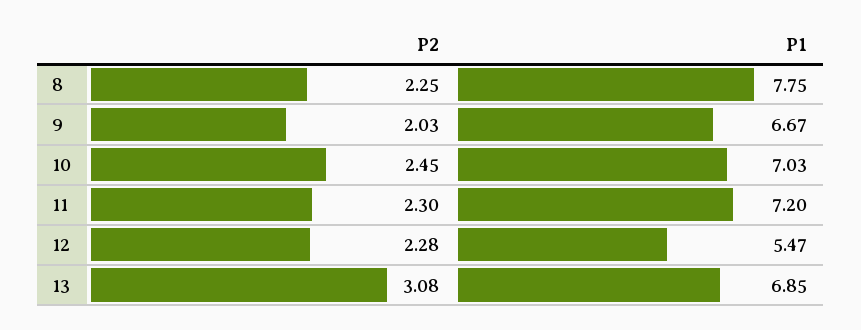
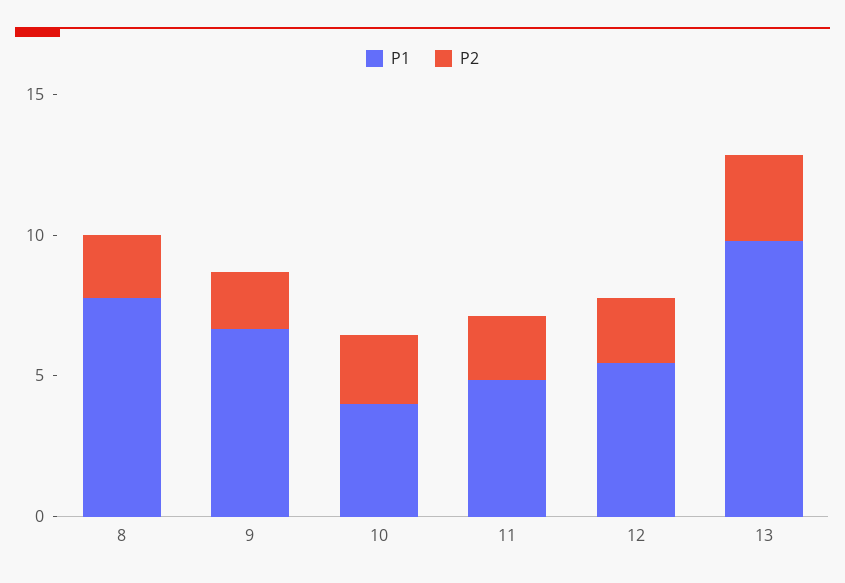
P1, 10: 7.03 -> 4
P1, 11: 7.2 -> 5
P1, 13: 6.85 -> 10

